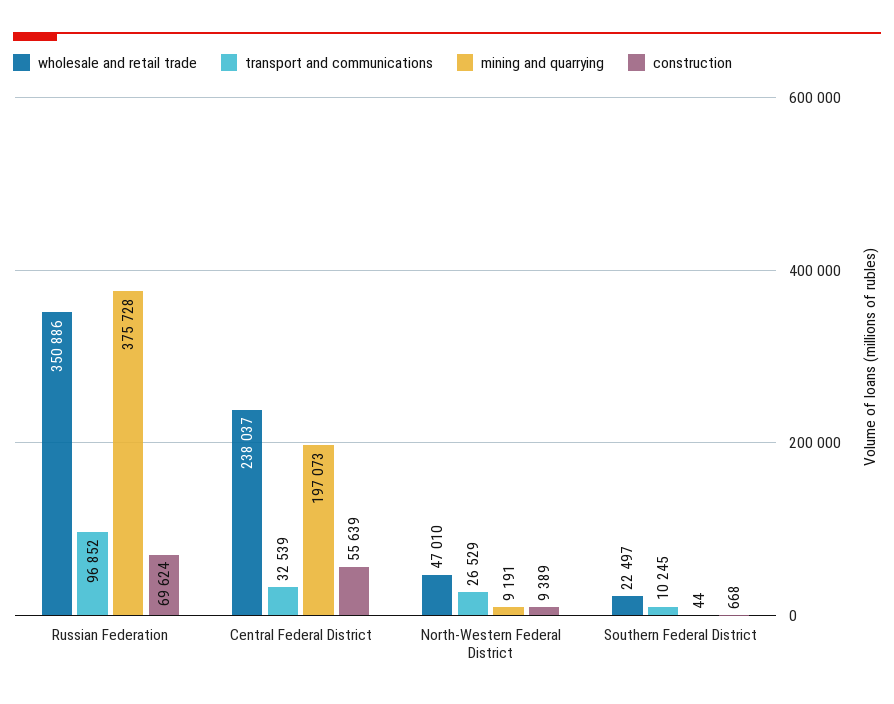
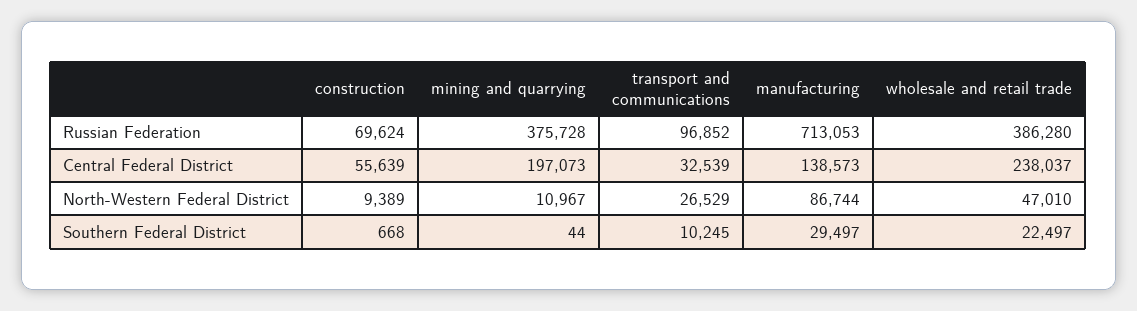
wholesale and retail trade, Russian Federation: 350886 -> 386280
mining and quarrying, North-Western Federal District: 9191 -> 10967
manufacturing, Russian Federation: none -> 713053
manufacturing, Central Federal District: none -> 138573
manufacturing, North-Western Federal District: none -> 86744
manufacturing, Southern Federal District: none -> 29497

